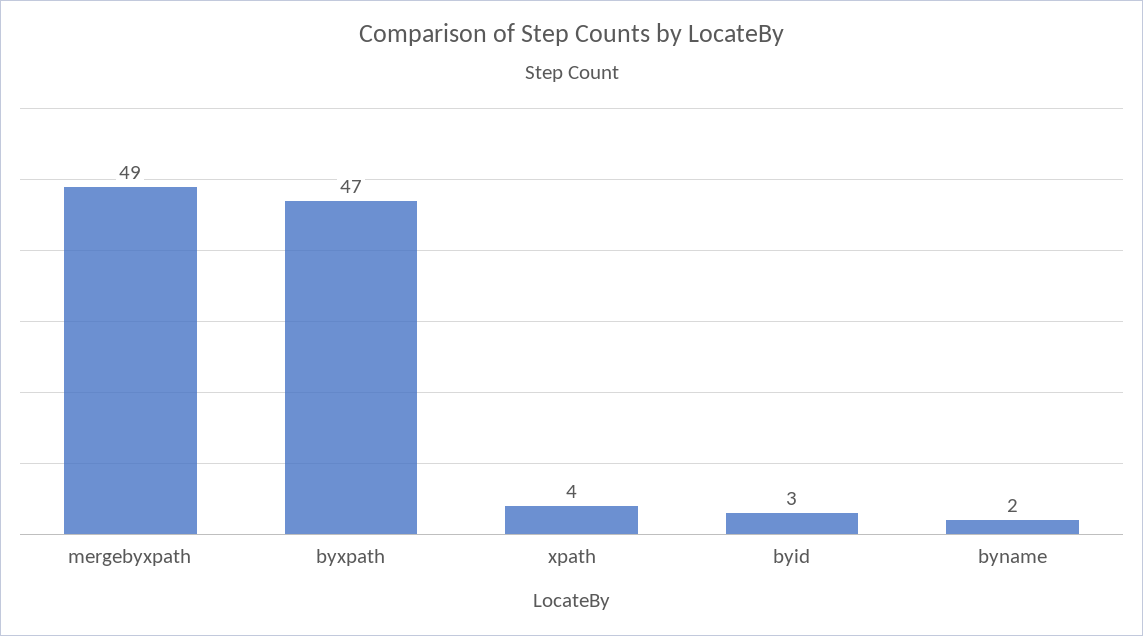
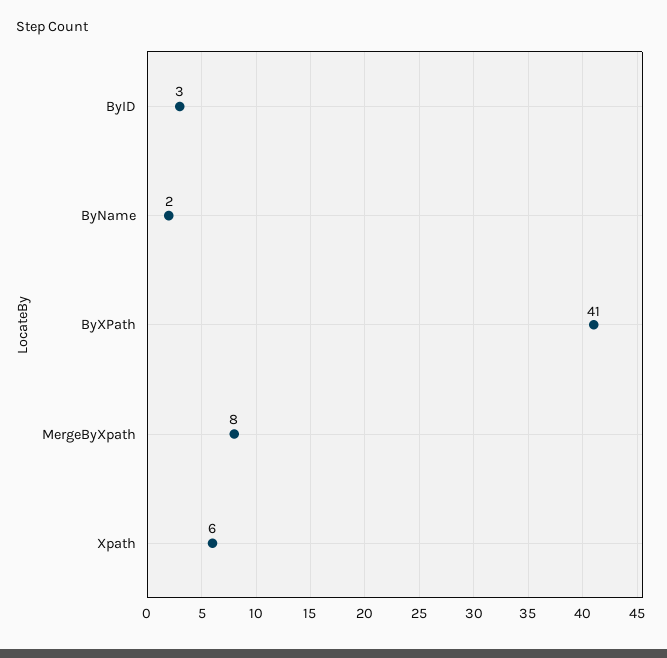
mergebyxpath: 49 -> 8
byxpath: 47 -> 41
xpath: 4 -> 6

